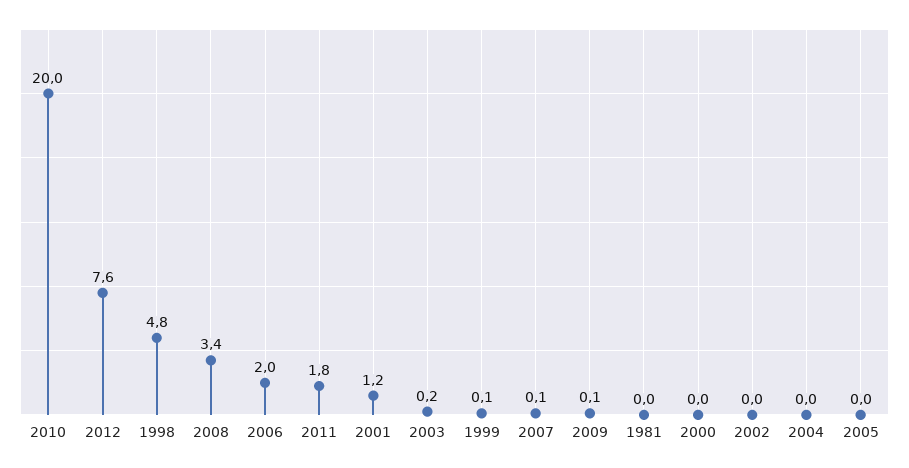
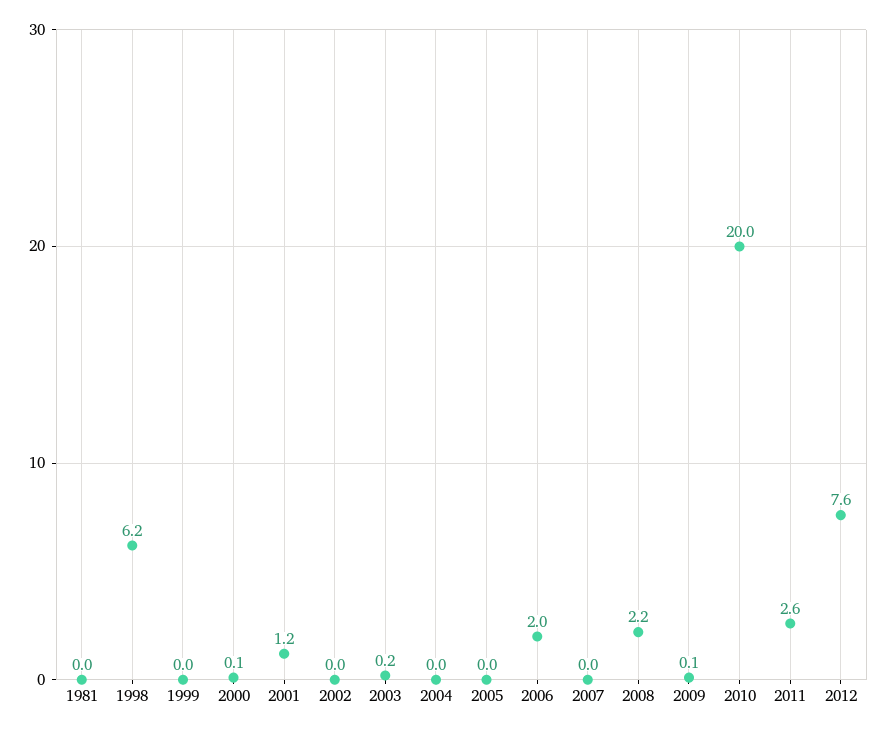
1998: 4.8 -> 6.2
2008: 3.4 -> 2.2
2011: 1.8 -> 2.6
1999: 0.1 -> 0
2007: 0.1 -> 0
2000: 0 -> 0.1

